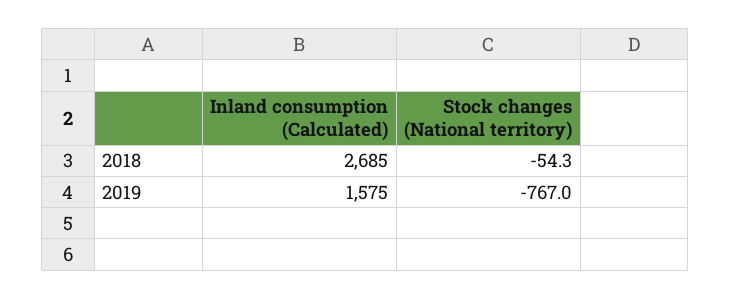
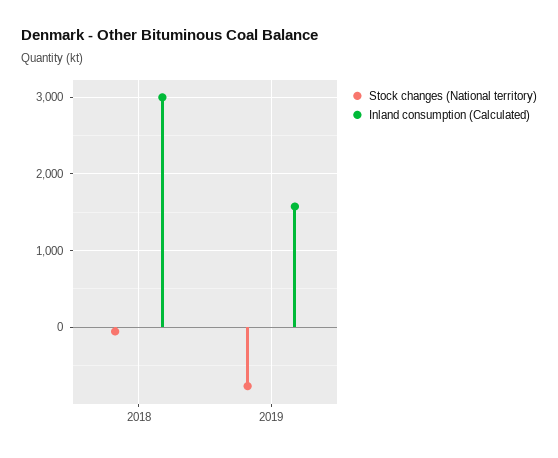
Inland consumption (Calculated), 2018: 2685 -> 3000

